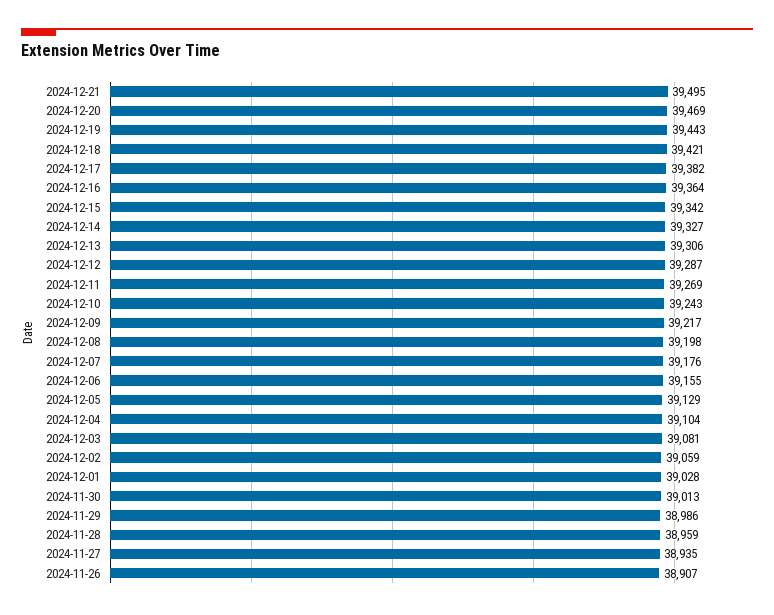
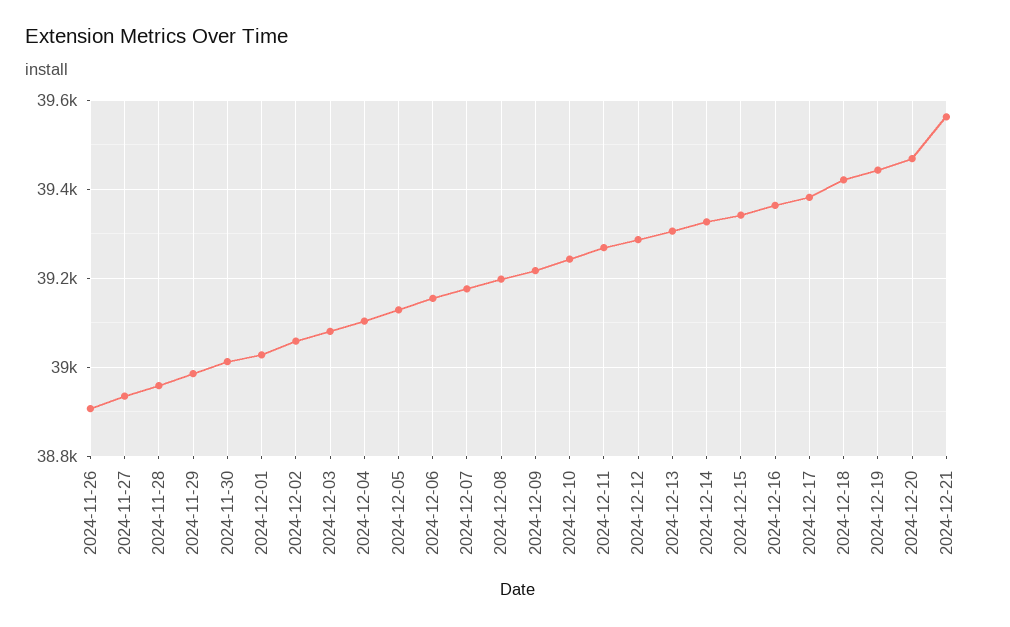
2024-12-21: 39495 -> 39560

